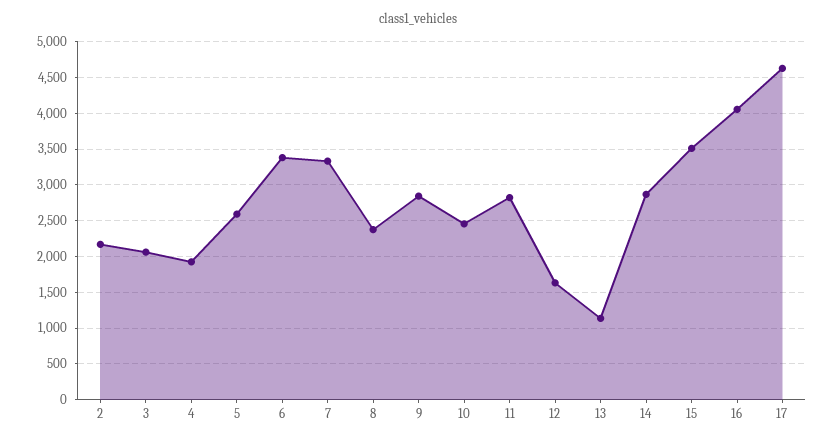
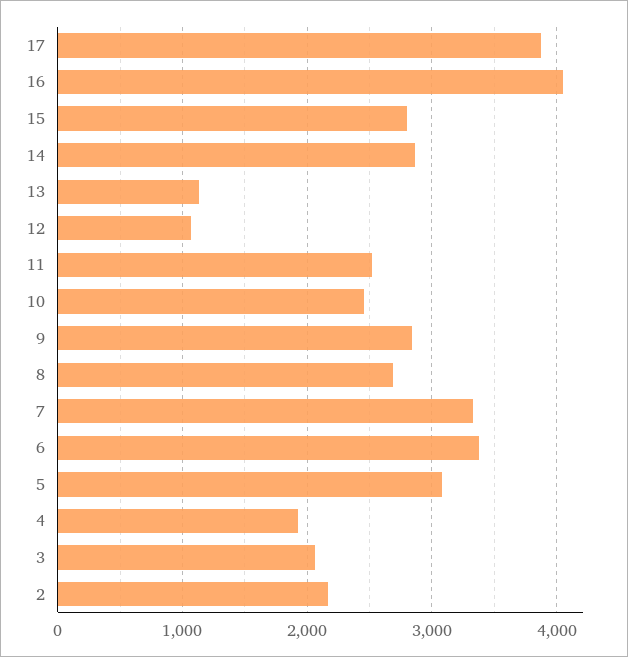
5: 2600 -> 3100
8: 2400 -> 2700
11: 2800 -> 2500
12: 1600 -> 1100
15: 3500 -> 2800
17: 4600 -> 3900

